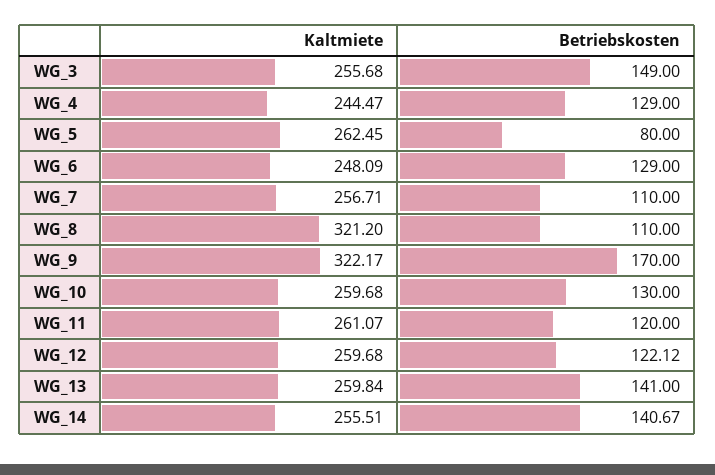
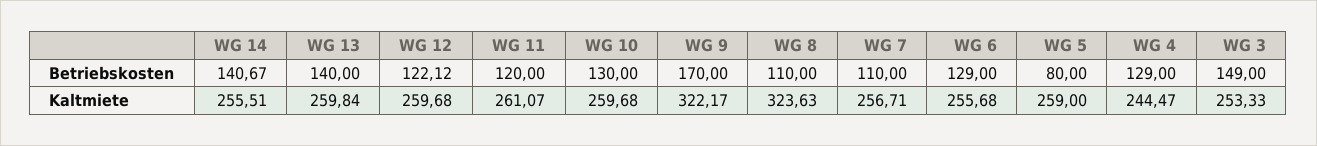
Kaltmiete, WG_3: 255.68 -> 253.33
Kaltmiete, WG_5: 262.45 -> 259
Kaltmiete, WG_6: 248.09 -> 255.68
Kaltmiete, WG_8: 321.2 -> 323.63
Betriebskosten, WG_13: 141 -> 140

